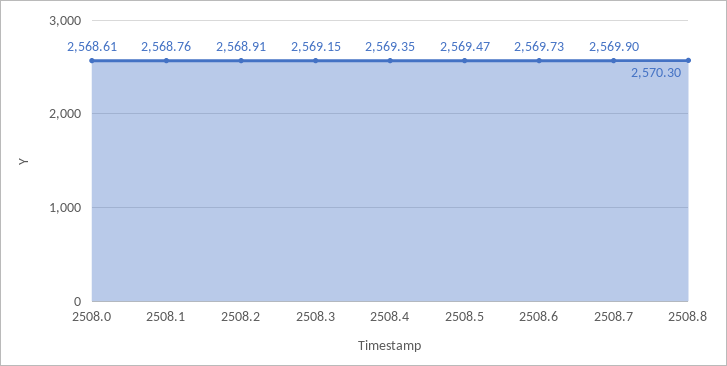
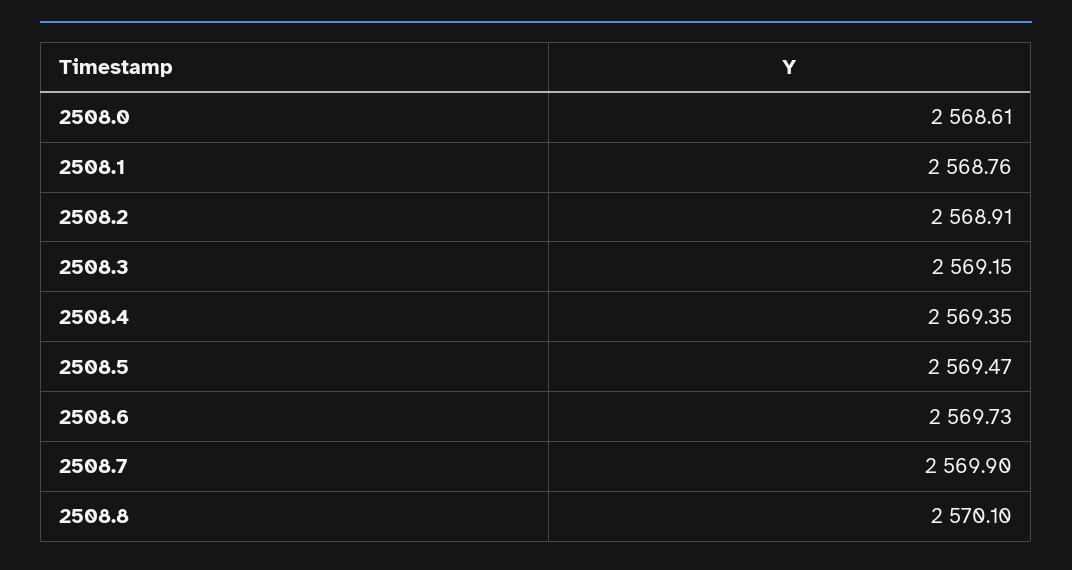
2508.8: 2570.3 -> 2570.1

